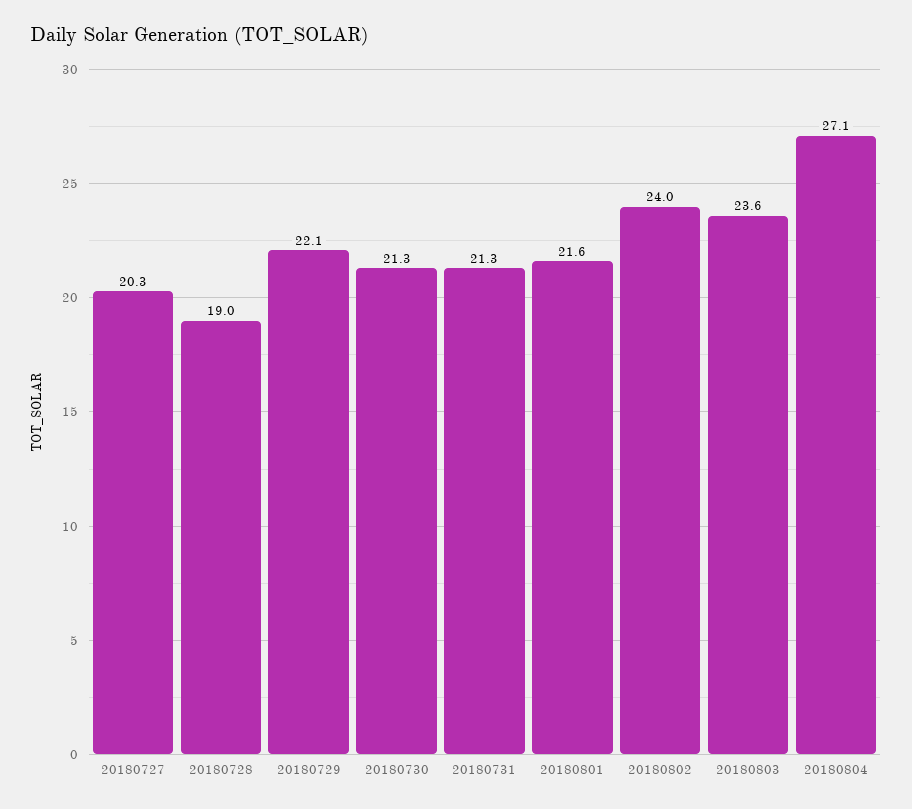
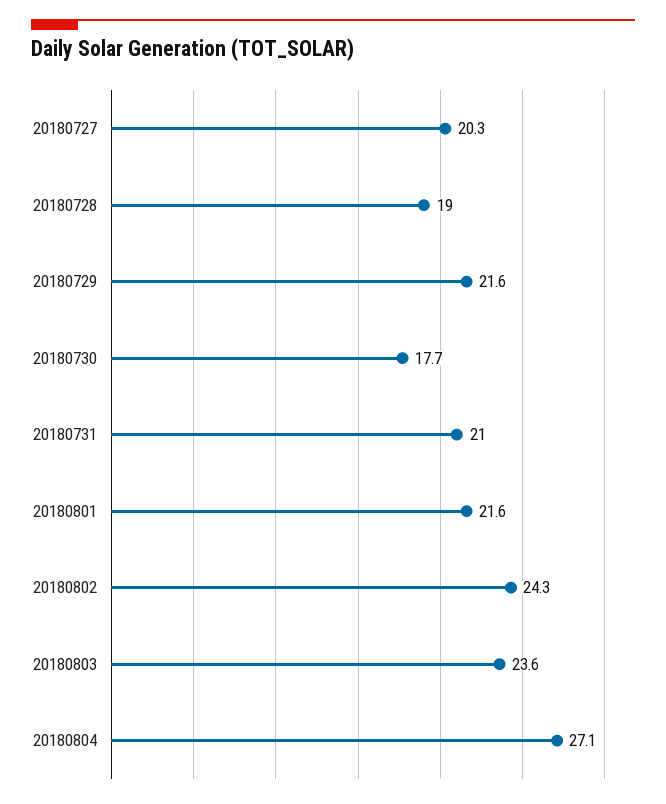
20180729: 22.1 -> 21.6
20180730: 21.3 -> 17.7
20180731: 21.3 -> 21
20180802: 24 -> 24.3

